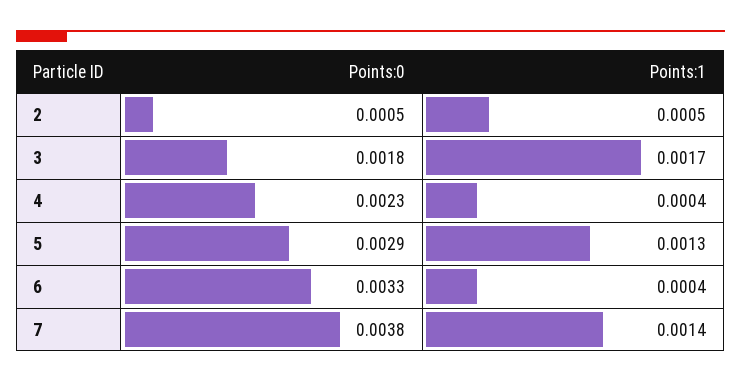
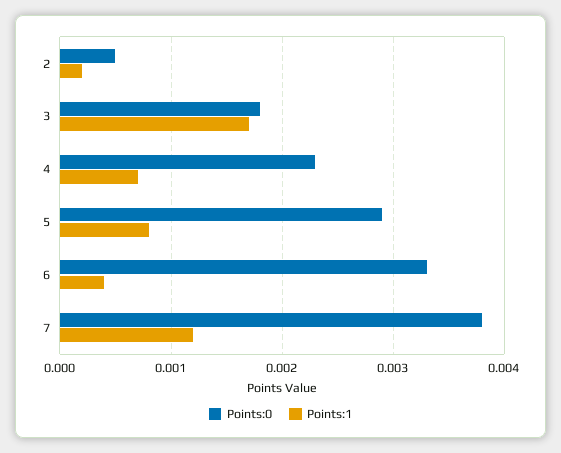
Points:1, 2: 0.0005 -> 0.0002
Points:1, 4: 0.0004 -> 0.0007
Points:1, 5: 0.0013 -> 0.0008
Points:1, 7: 0.0014 -> 0.0012

